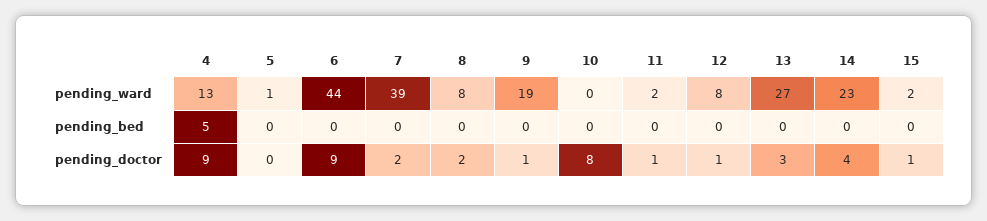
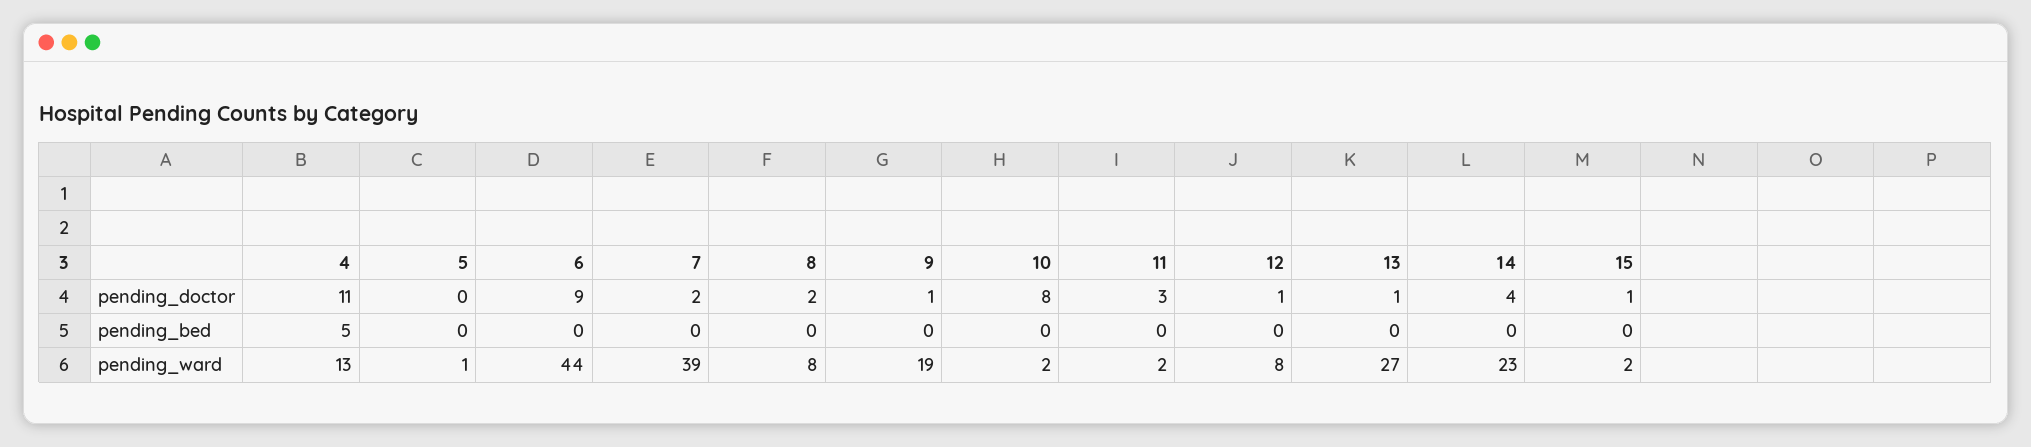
10, pending_ward: 0 -> 2
4, pending_doctor: 9 -> 11
11, pending_doctor: 1 -> 3
13, pending_doctor: 3 -> 1

